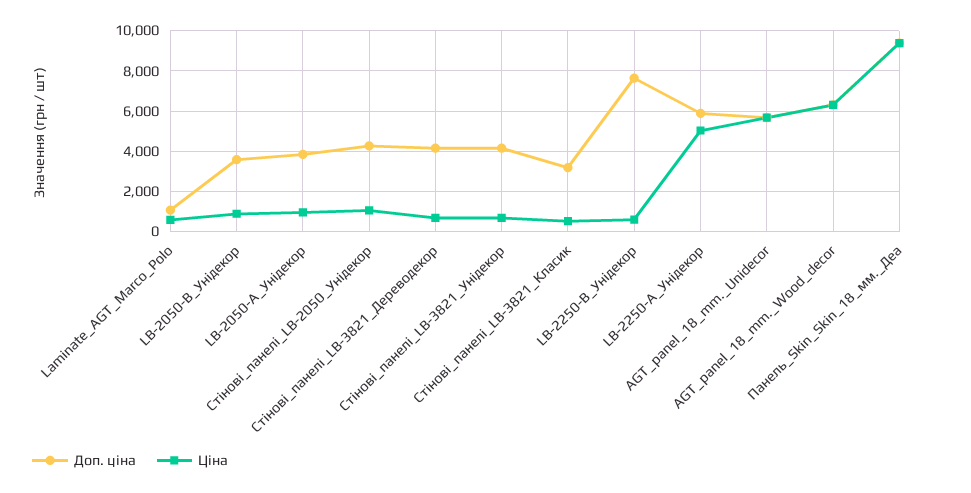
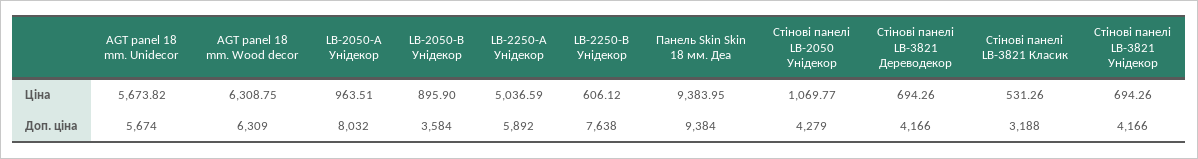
Доп. ціна, Laminate_AGT_Marco_Polo: 1000 -> none
Ціна, Laminate_AGT_Marco_Polo: 500 -> none
Доп. ціна, LB-2050-А_Унідекор: 4000 -> 8032

